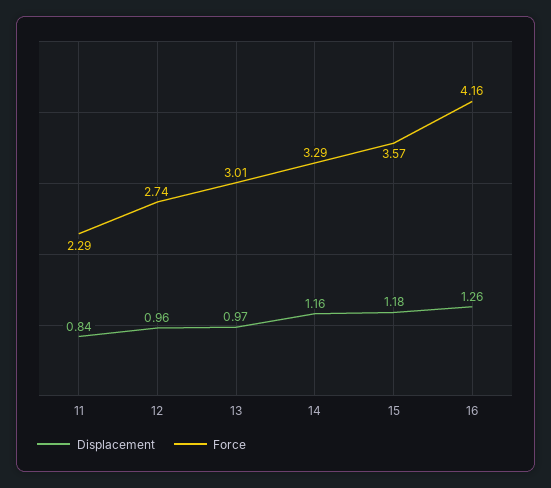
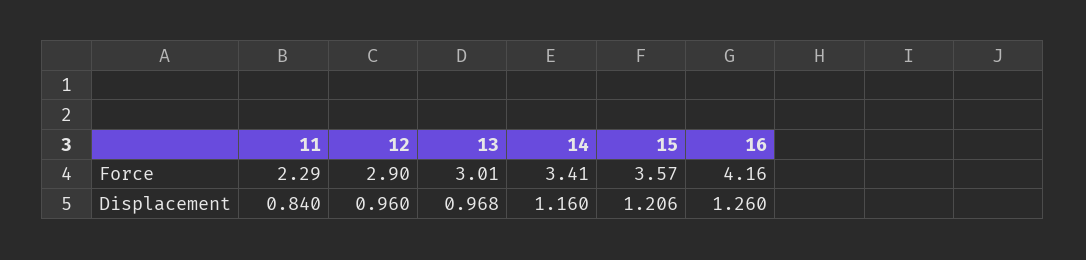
Force, 12: 2.74 -> 2.9
Force, 14: 3.29 -> 3.41
Displacement, 15: 1.18 -> 1.206

